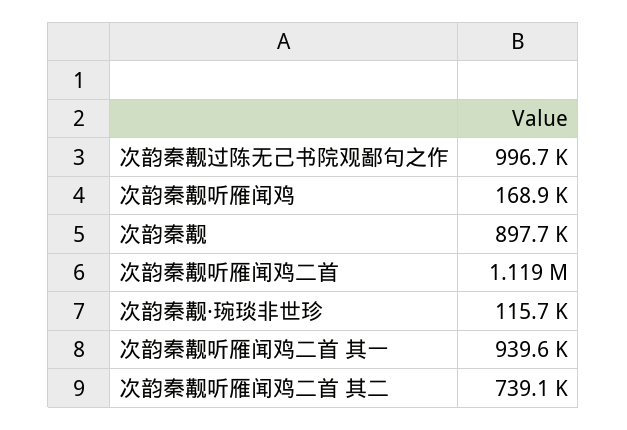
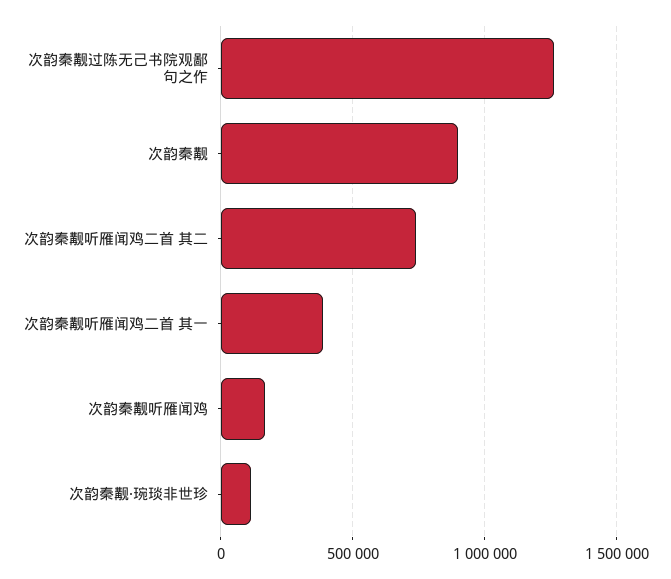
次韵秦觏过陈无己书院观鄙句之作: 996700 -> 1250000
次韵秦觏听雁闻鸡二首: 1119000 -> none
次韵秦觏听雁闻鸡二首 其一: 939600 -> 400000

